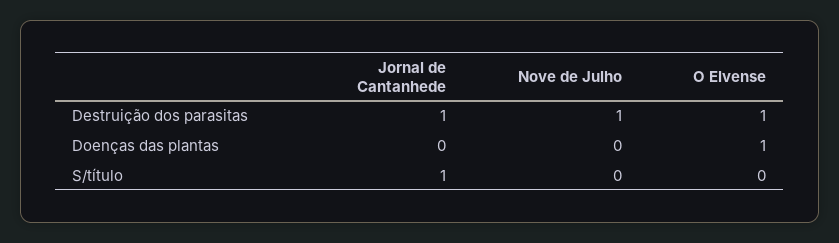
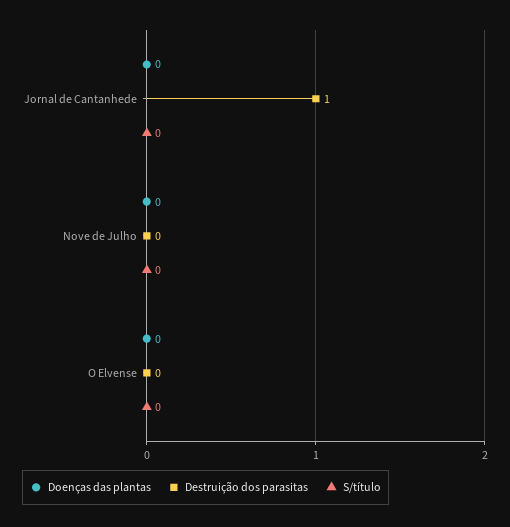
Destruição dos parasitas, Nove de Julho: 1 -> 0
Destruição dos parasitas, O Elvense: 1 -> 0
Doenças das plantas, O Elvense: 1 -> 0
S/título, Jornal de Cantanhede: 1 -> 0

